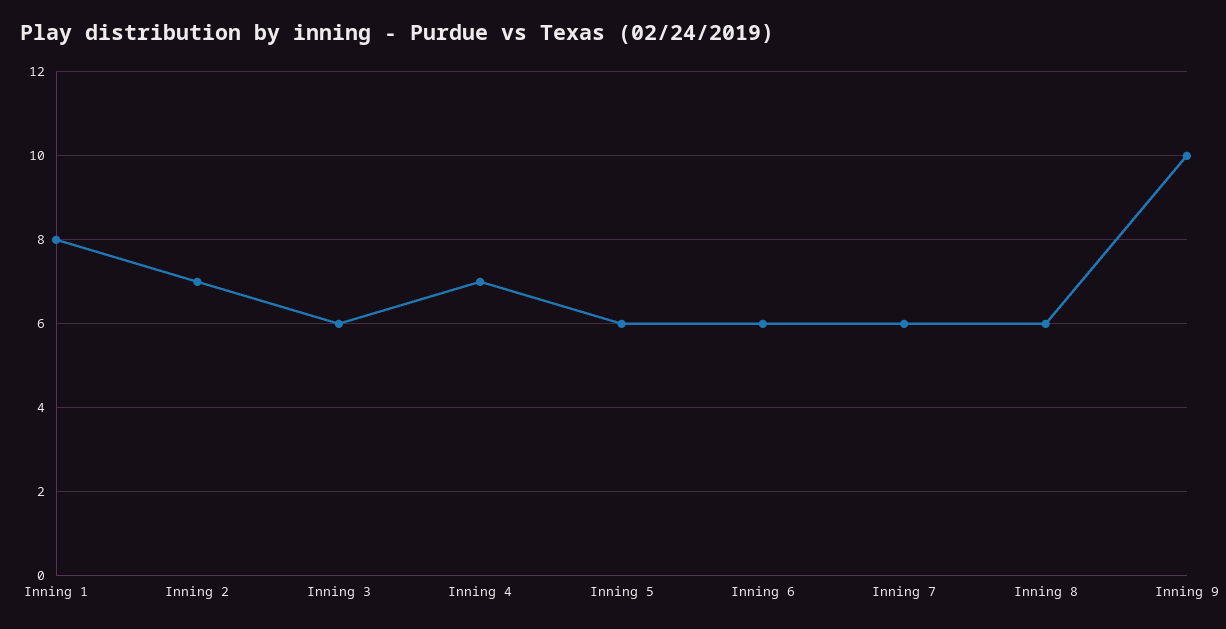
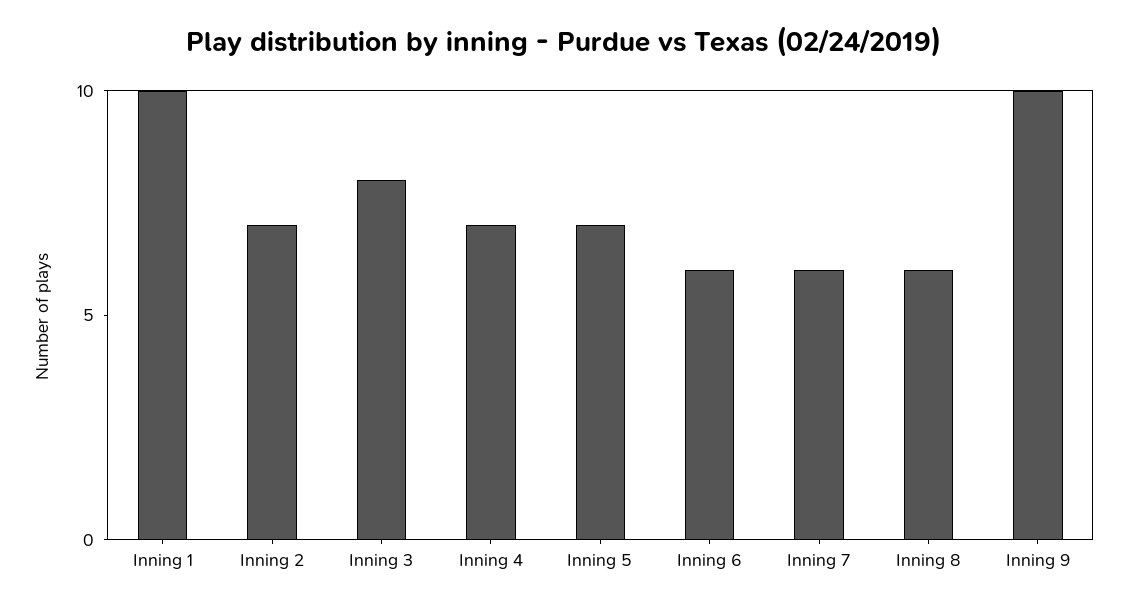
Inning 1: 8 -> 10
Inning 3: 6 -> 8
Inning 5: 6 -> 7

